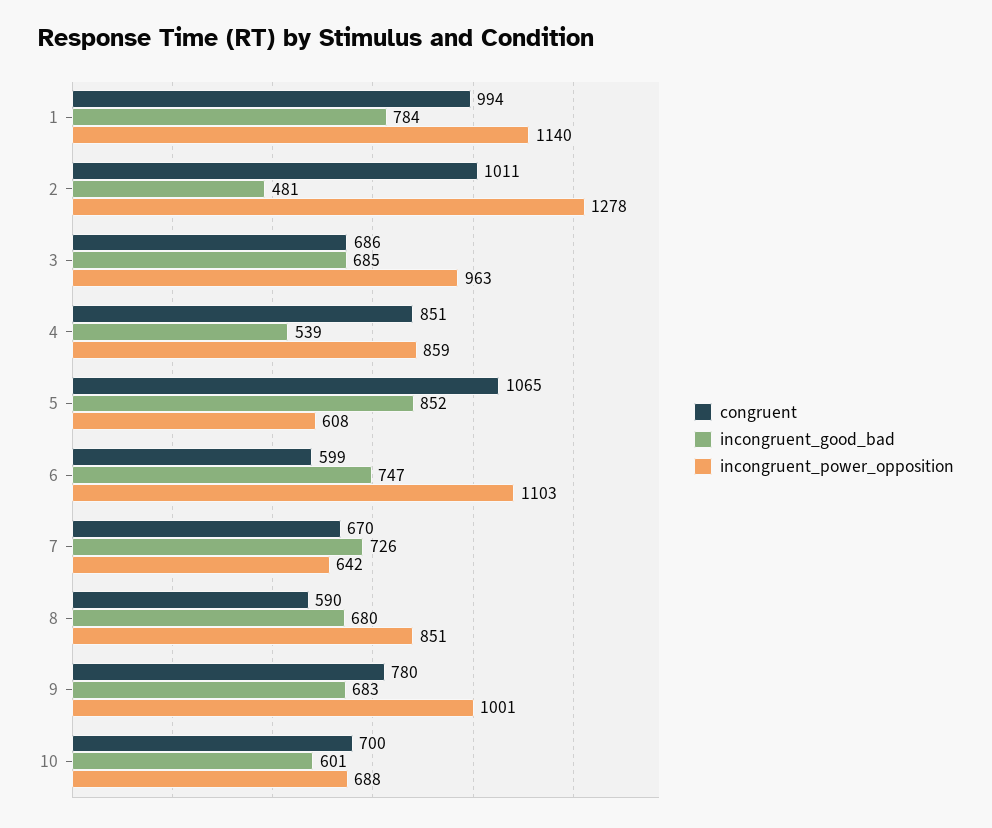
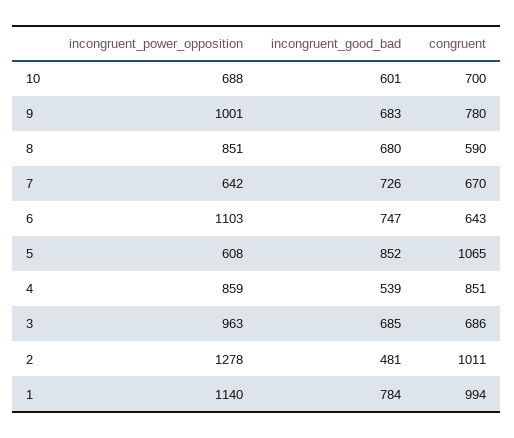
congruent, 6: 599 -> 643

